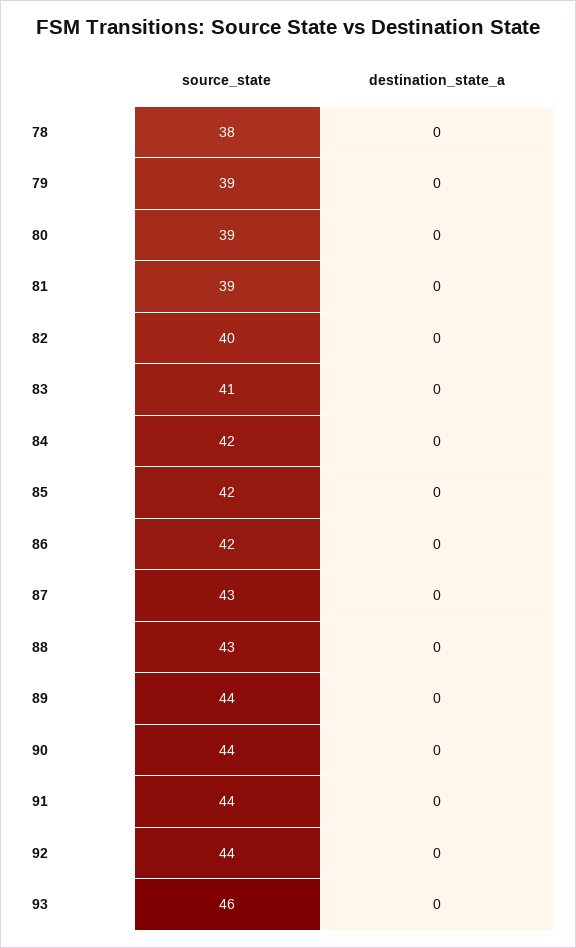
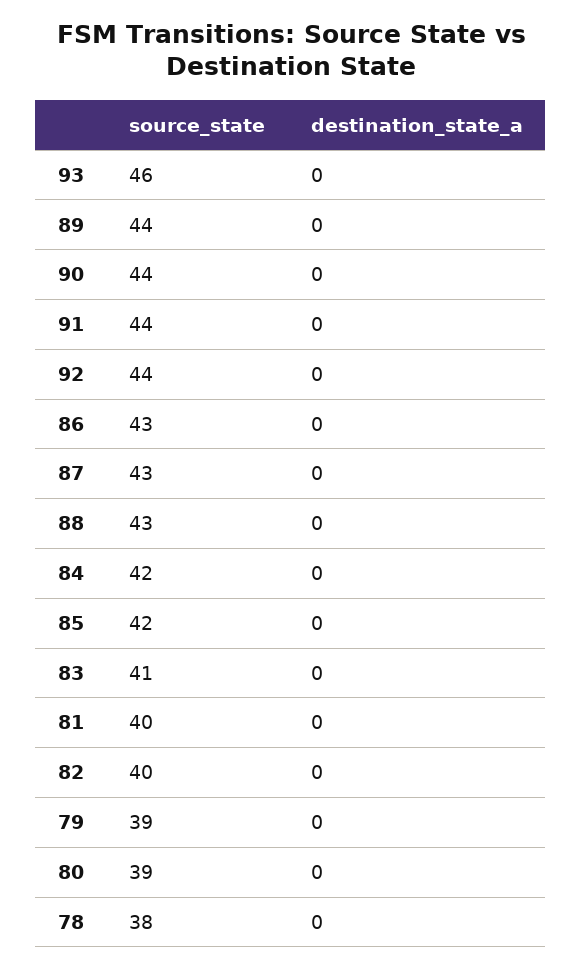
source_state, 81: 39 -> 40
source_state, 86: 42 -> 43

